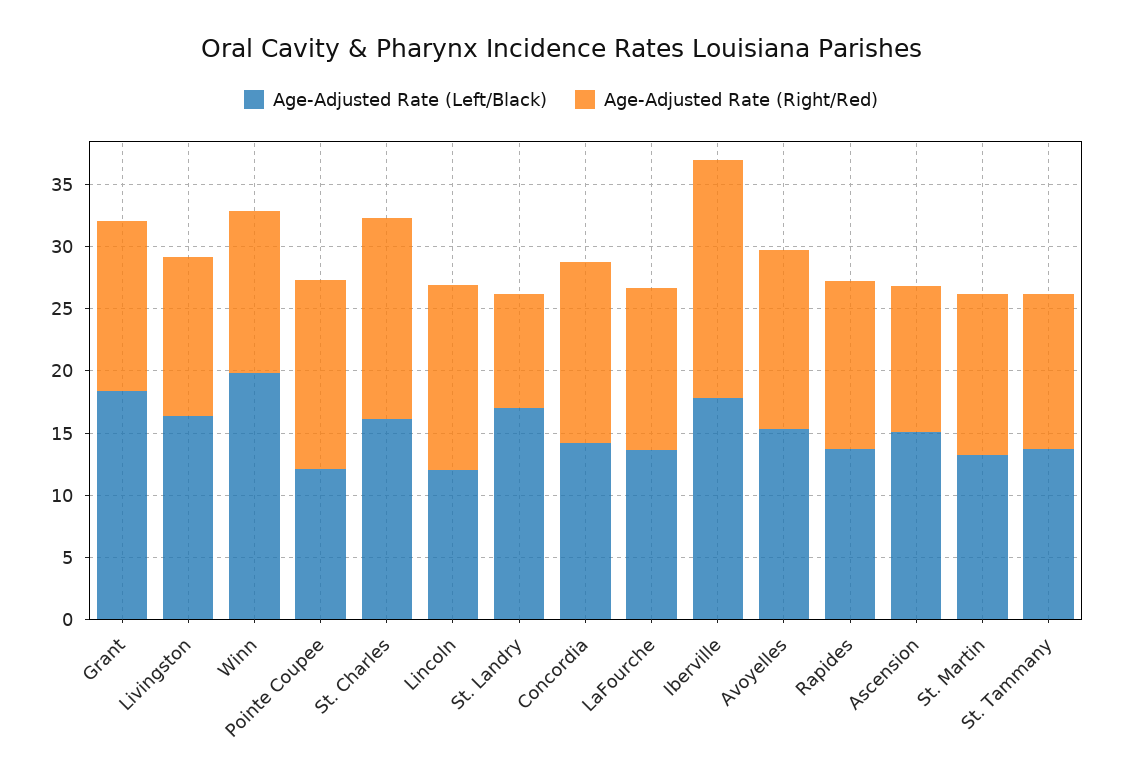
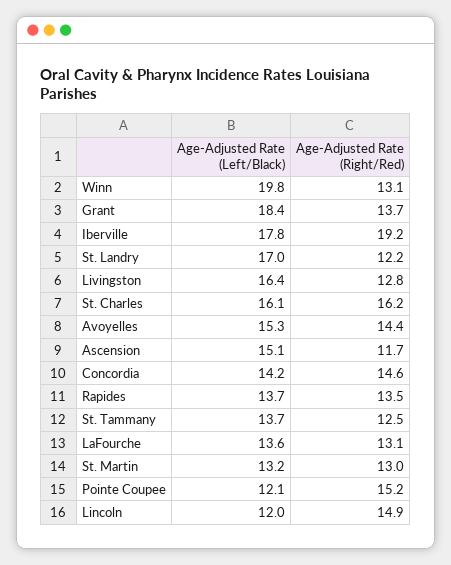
Age-Adjusted Rate (Right/Red), St. Landry: 9 -> 12.2

